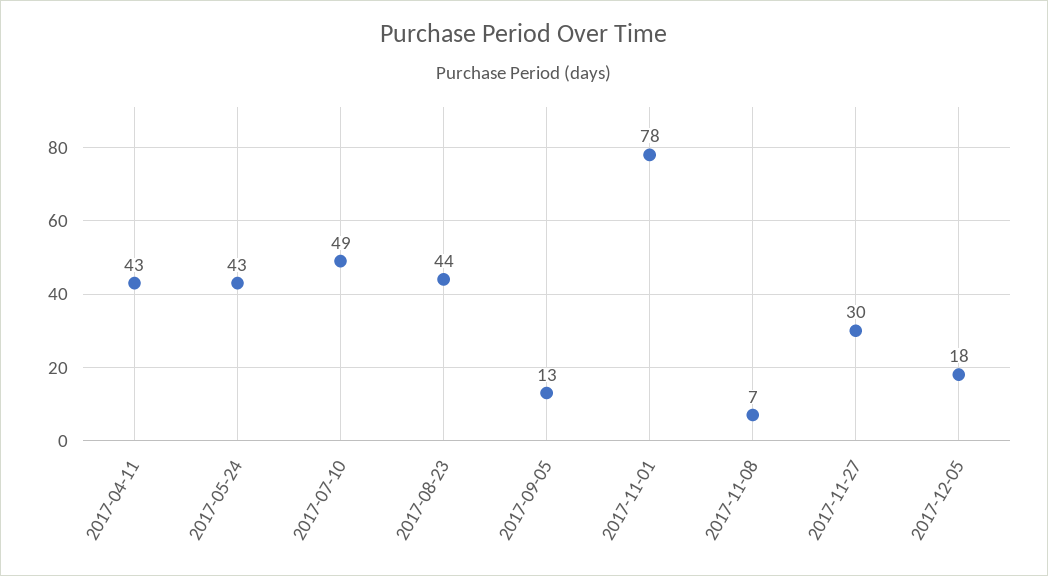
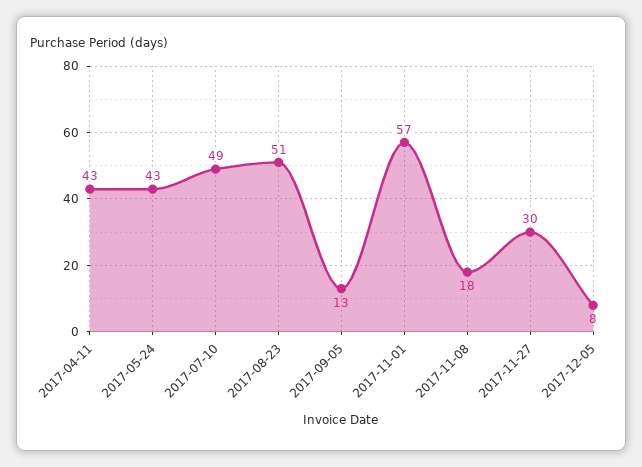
2017-08-23: 44 -> 51
2017-11-01: 78 -> 57
2017-11-08: 7 -> 18
2017-12-05: 18 -> 8

